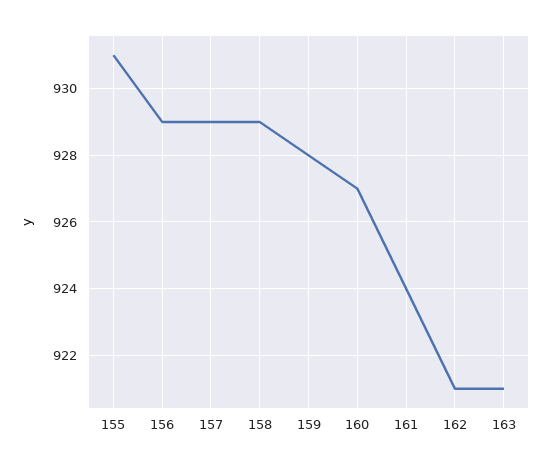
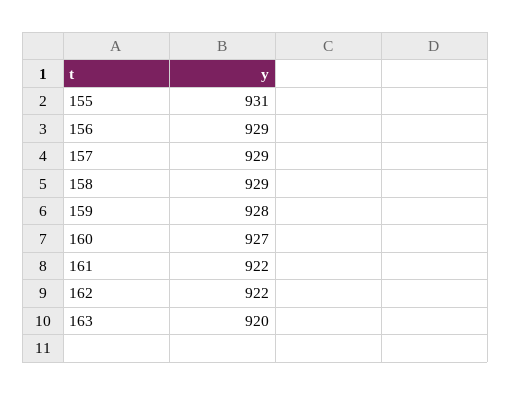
161: 924 -> 922
162: 921 -> 922
163: 921 -> 920

